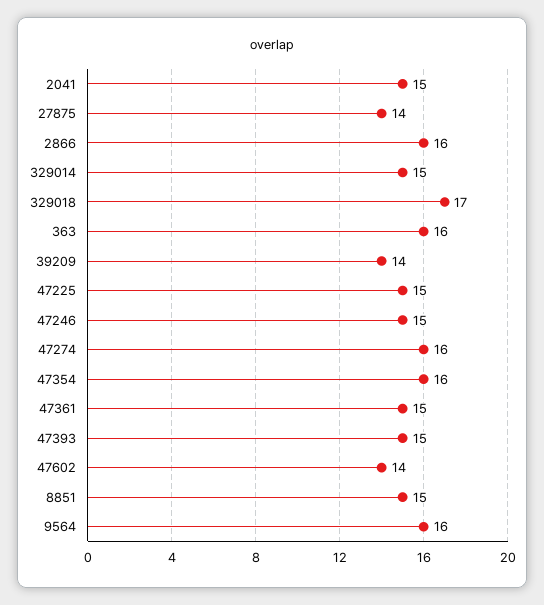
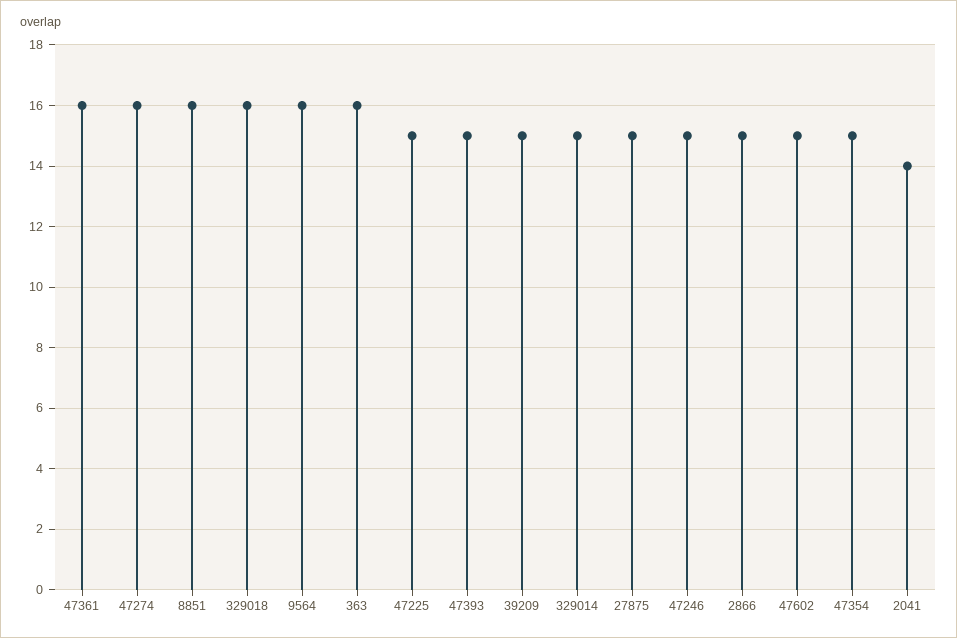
2041: 15 -> 14
27875: 14 -> 15
2866: 16 -> 15
329018: 17 -> 16
39209: 14 -> 15
47354: 16 -> 15
47361: 15 -> 16
47602: 14 -> 15
8851: 15 -> 16

